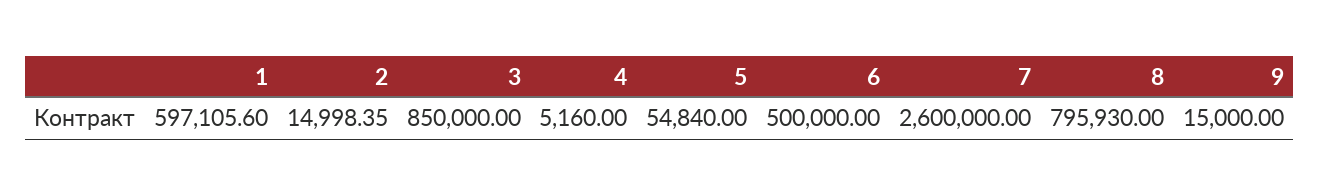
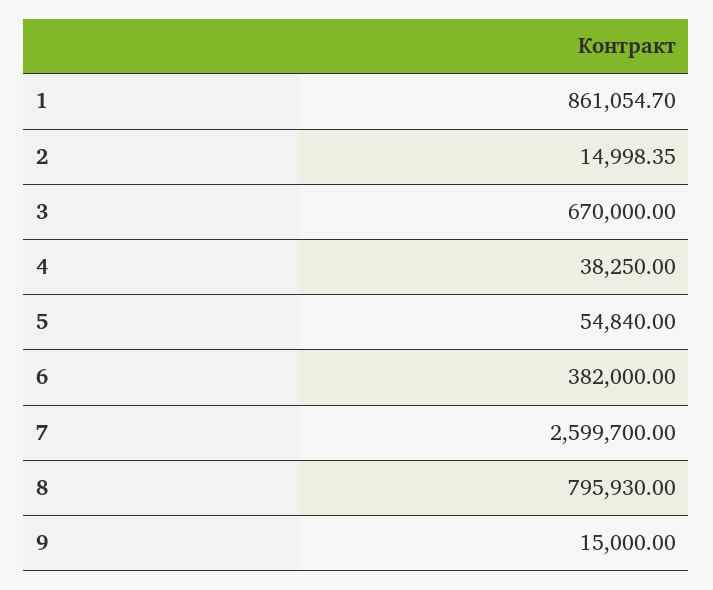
1: 597105.6 -> 861054.7
3: 850000 -> 670000
4: 5160 -> 38250
6: 500000 -> 382000
7: 2600000 -> 2599700

